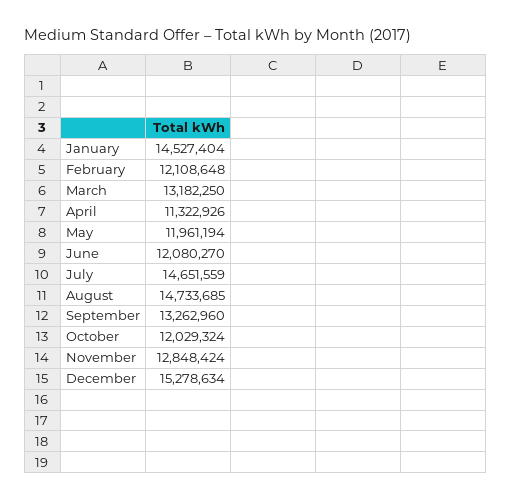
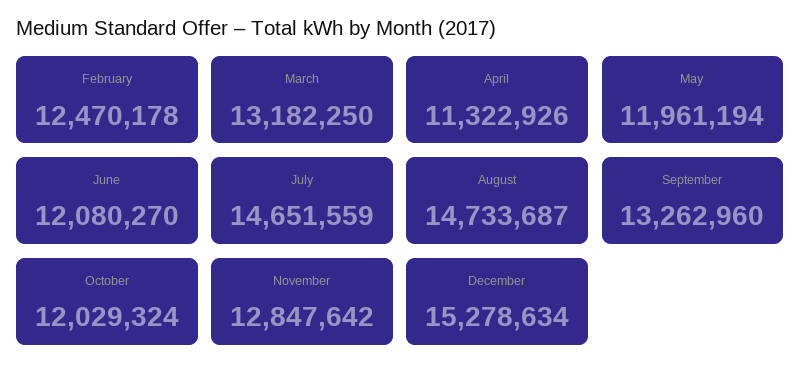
January: 14527404 -> none
February: 12108648 -> 12470178
August: 14733685 -> 14733687
November: 12848424 -> 12847642

